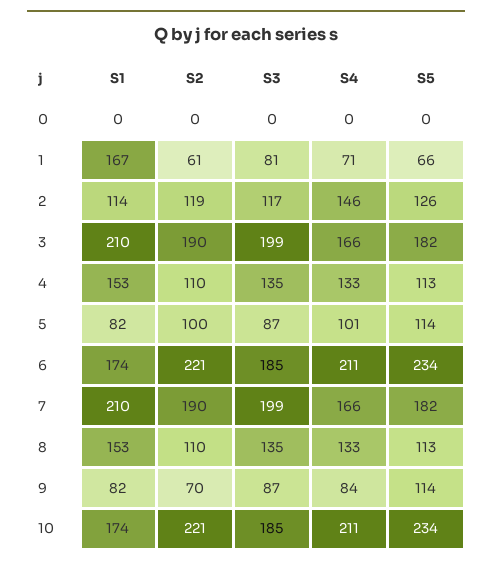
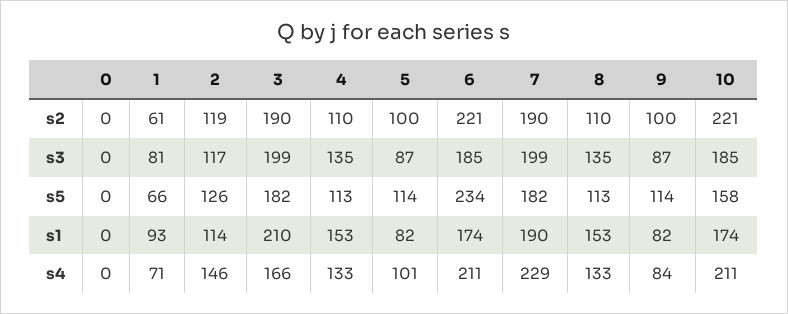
S1, 1: 167 -> 93
S1, 7: 210 -> 190
S4, 7: 166 -> 229
S2, 9: 70 -> 100
S5, 10: 234 -> 158

